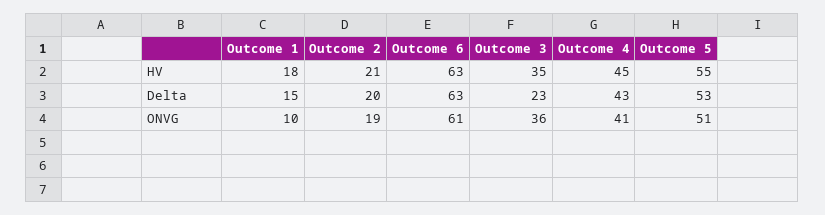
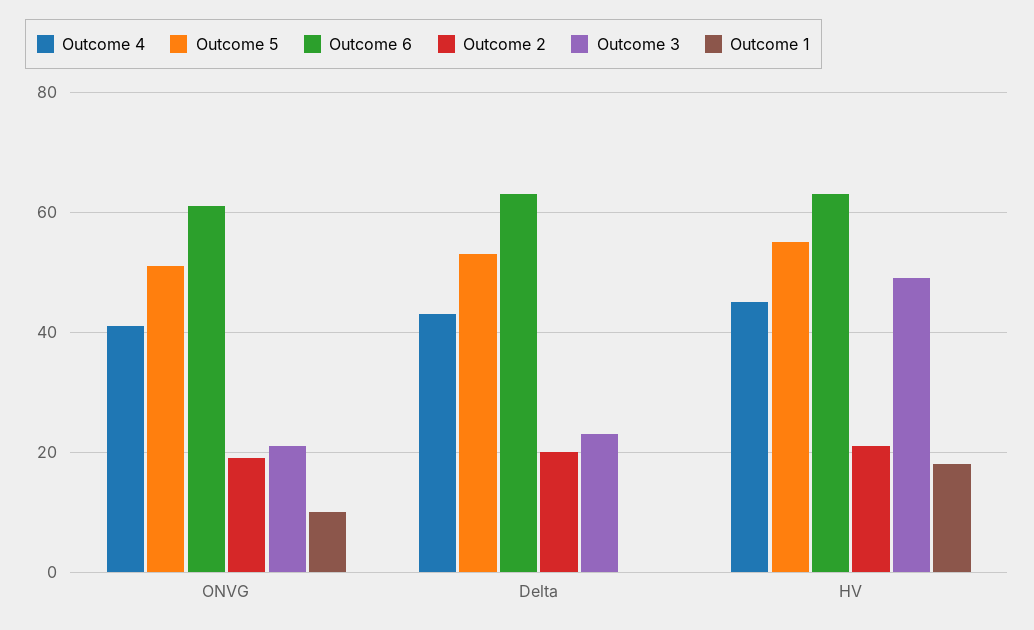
Outcome 3, HV: 35 -> 50
Outcome 1, Delta: 15 -> 0
Outcome 3, ONVG: 36 -> 20

